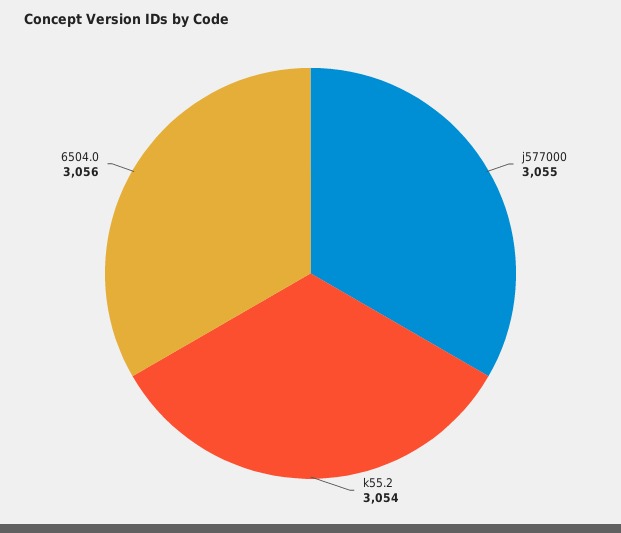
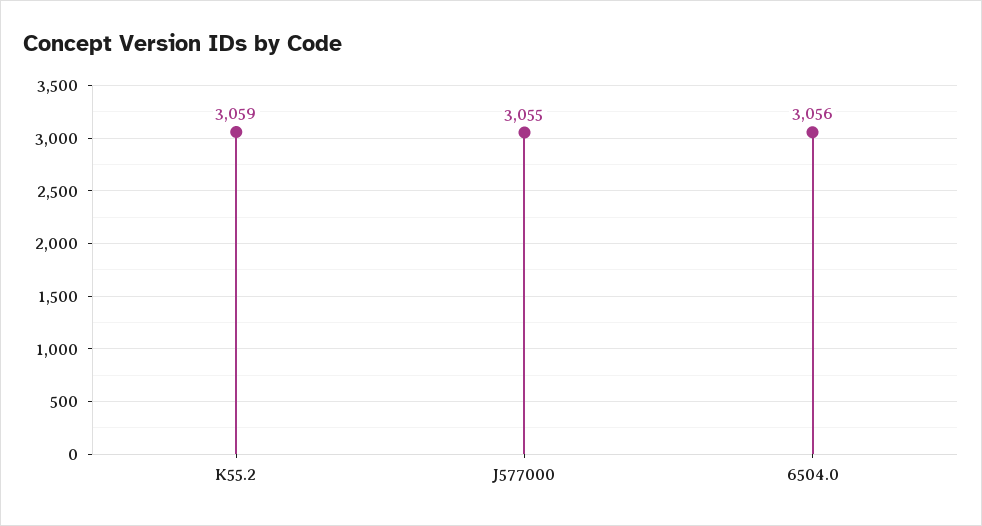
k55.2: 3054 -> 3059

